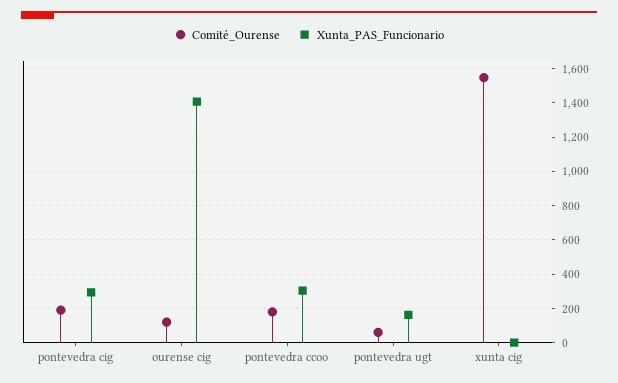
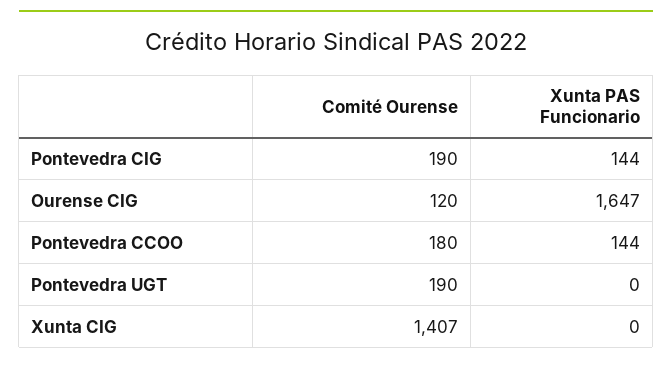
Xunta_PAS_Funcionario, pontevedra cig: 300 -> 144
Xunta_PAS_Funcionario, ourense cig: 1400 -> 1647
Xunta_PAS_Funcionario, pontevedra ccoo: 300 -> 144
Comité_Ourense, pontevedra ugt: 50 -> 190
Xunta_PAS_Funcionario, pontevedra ugt: 150 -> 0
Comité_Ourense, xunta cig: 1550 -> 1407

